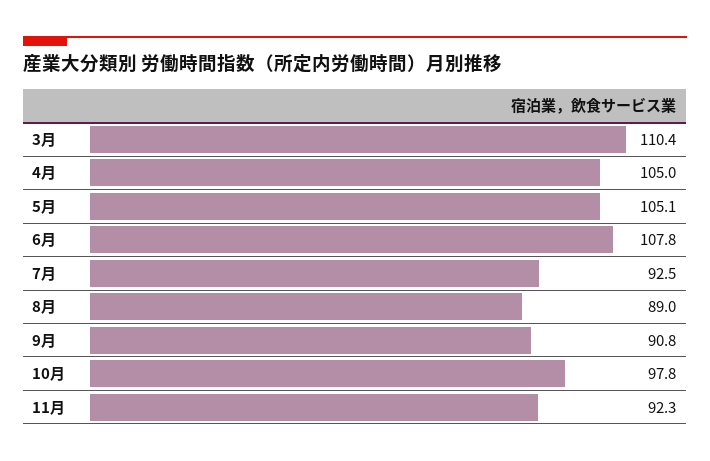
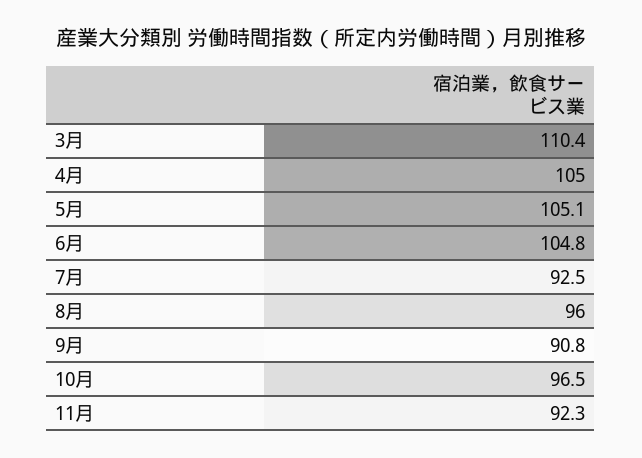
6月: 107.8 -> 104.8
8月: 89 -> 96
10月: 97.8 -> 96.5

